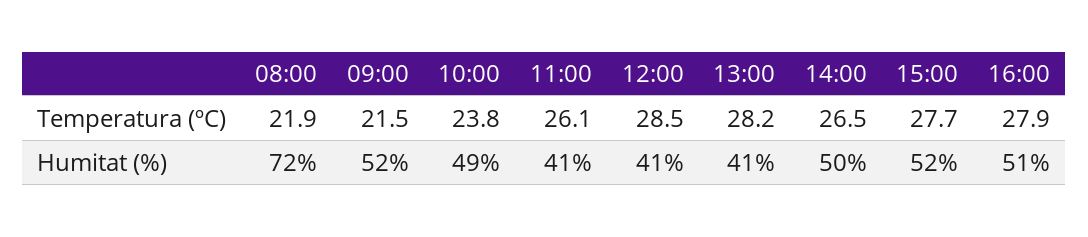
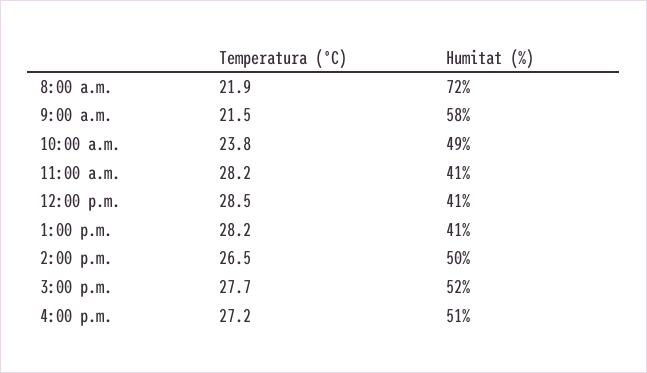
11:00, Temperatura (ºC): 26.1 -> 28.2
16:00, Temperatura (ºC): 27.9 -> 27.2
09:00, Humitat (%): 52 -> 58

